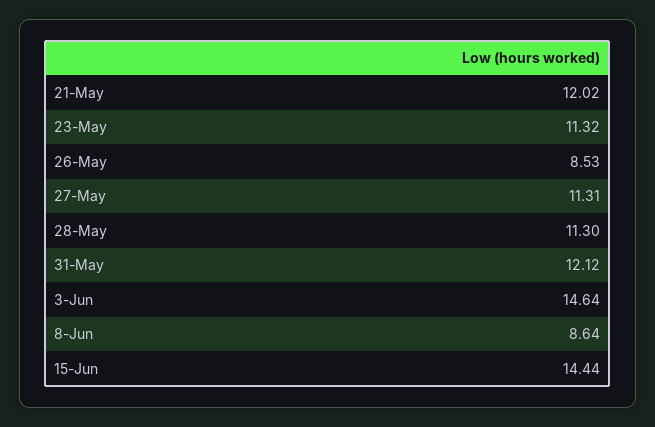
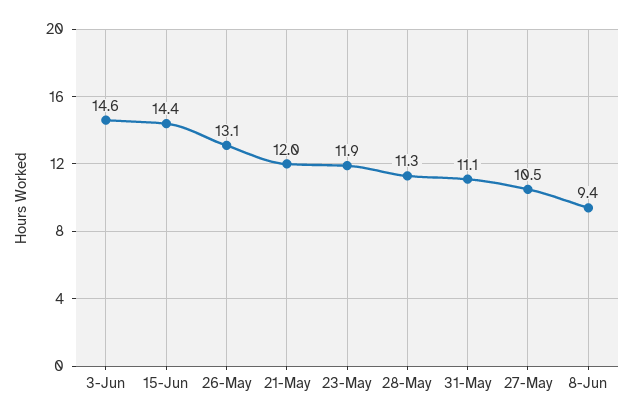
23-May: 11.32 -> 11.9
26-May: 8.53 -> 13.1
27-May: 11.31 -> 10.5
31-May: 12.12 -> 11.1
8-Jun: 8.64 -> 9.4

